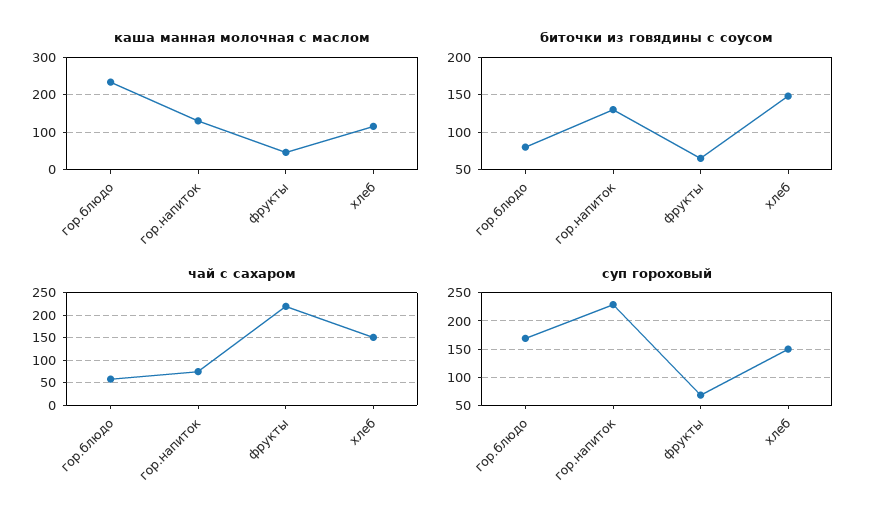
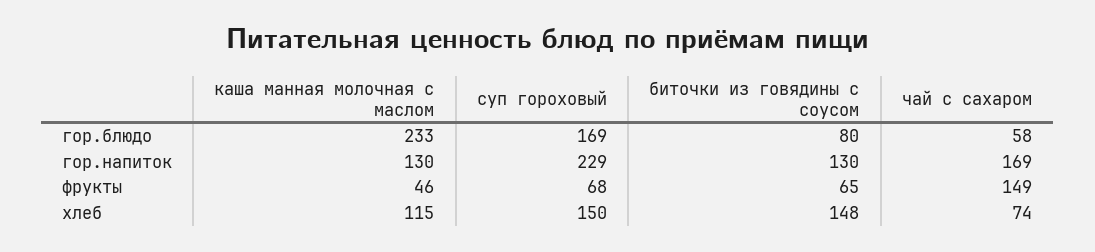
чай с сахаром, гор.напиток: 75 -> 169
чай с сахаром, фрукты: 225 -> 149
чай с сахаром, хлеб: 150 -> 74

